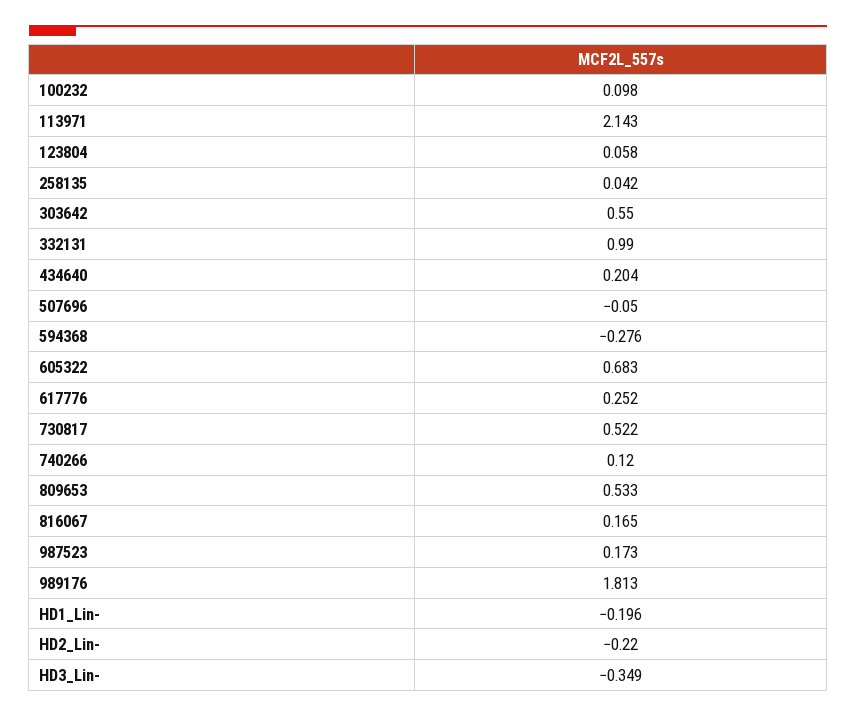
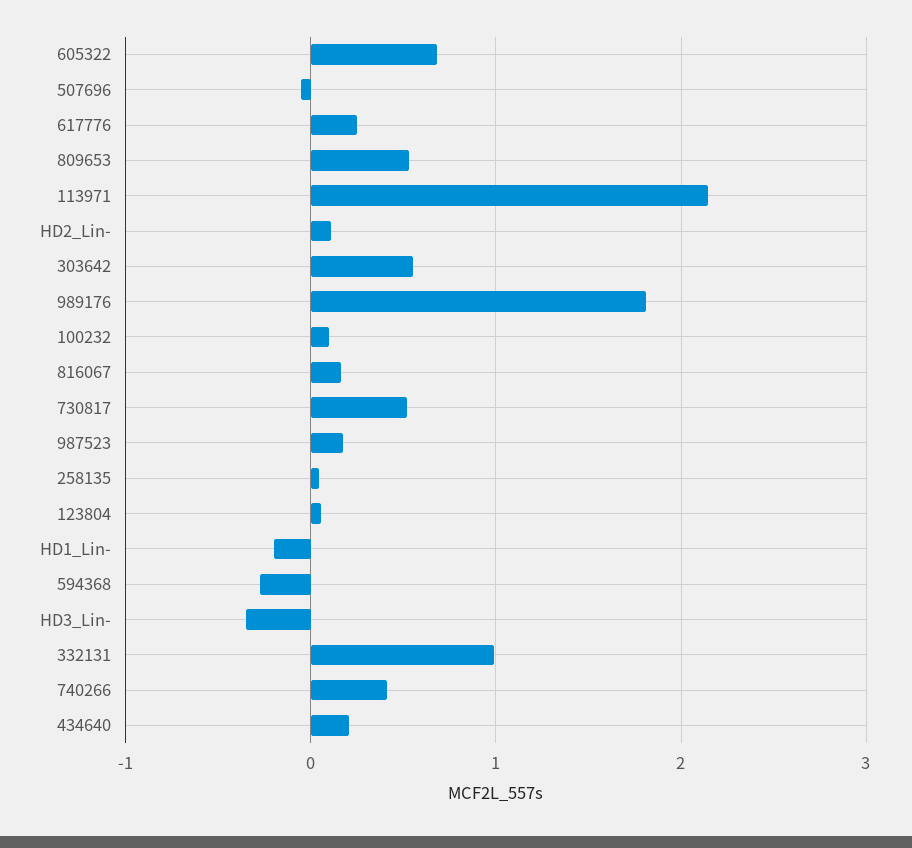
740266: 0.12 -> 0.4
HD2_Lin-: -0.22 -> 0.1

